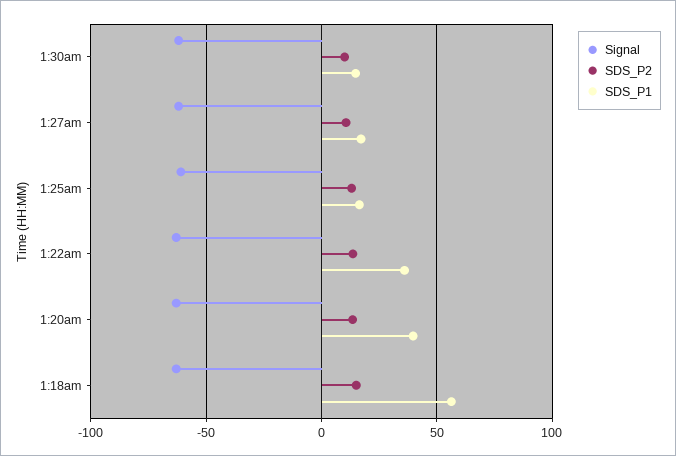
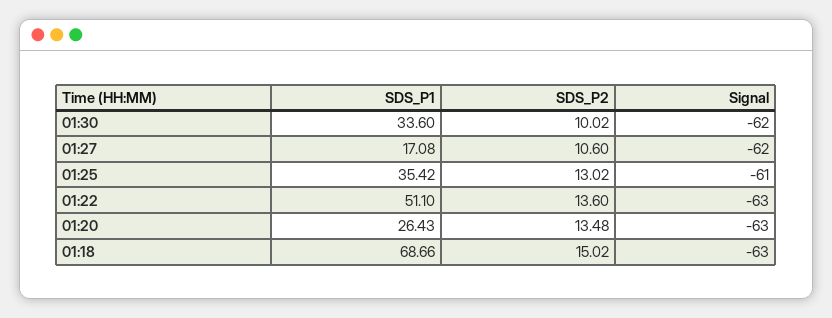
SDS_P1, 1:30am: 15 -> 33.6
SDS_P1, 1:25am: 15 -> 35.42
SDS_P1, 1:22am: 35 -> 51.1
SDS_P1, 1:20am: 40 -> 26.43
SDS_P1, 1:18am: 55 -> 68.66

